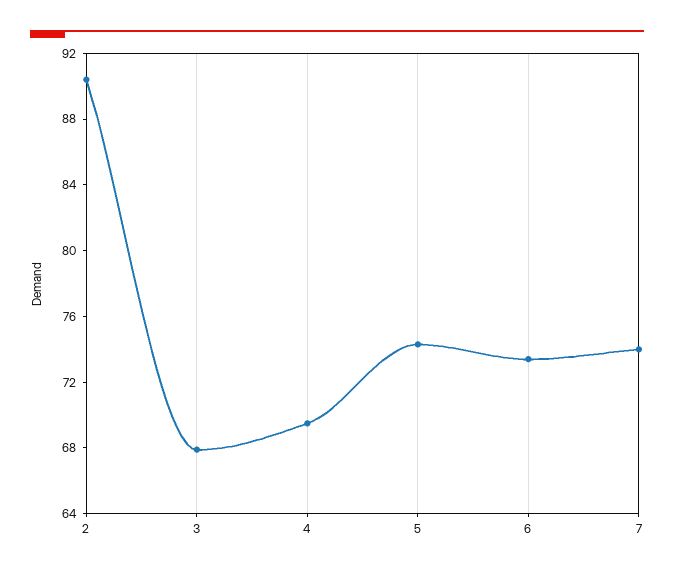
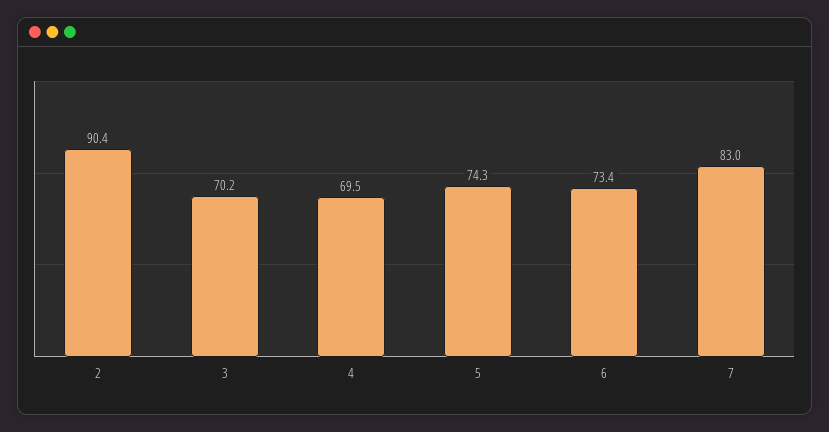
3: 68 -> 70.2
7: 74 -> 83

